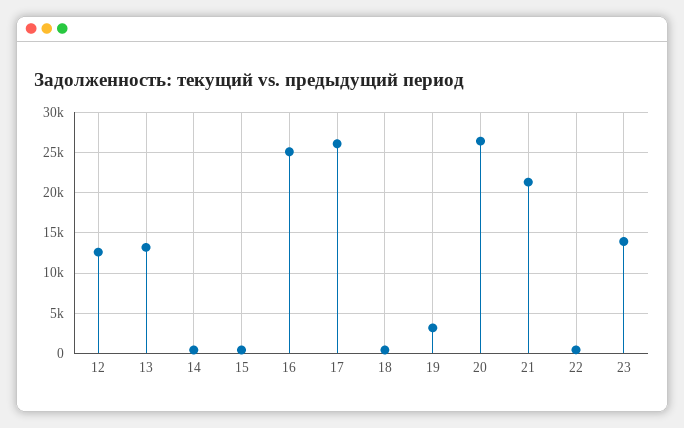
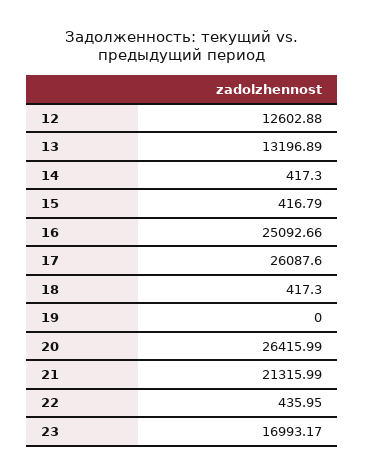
19: 3000 -> 0
23: 14000 -> 16993.17

